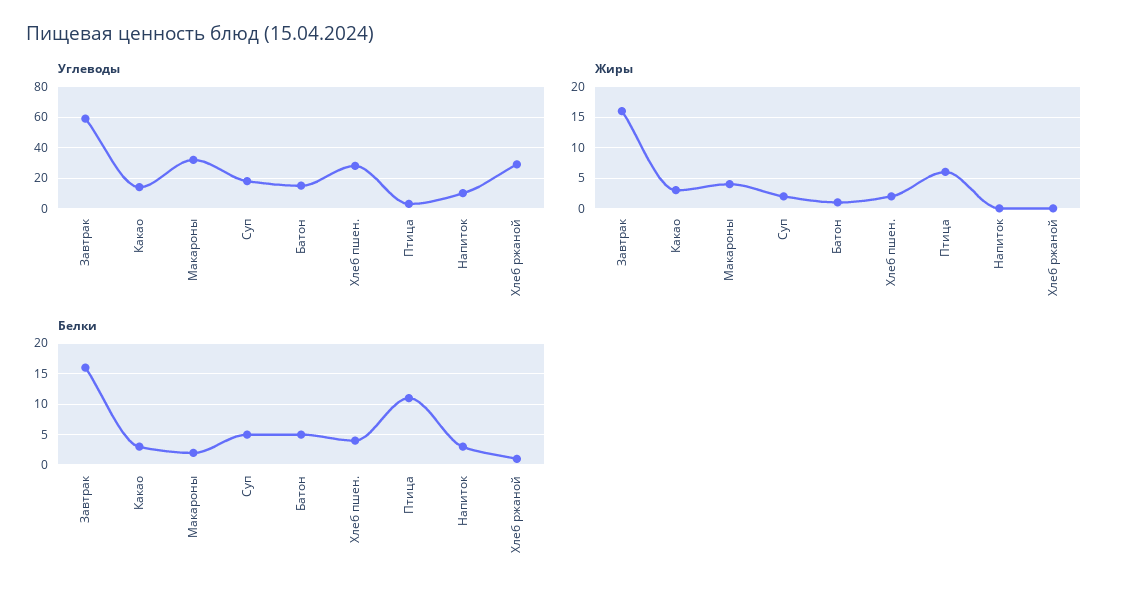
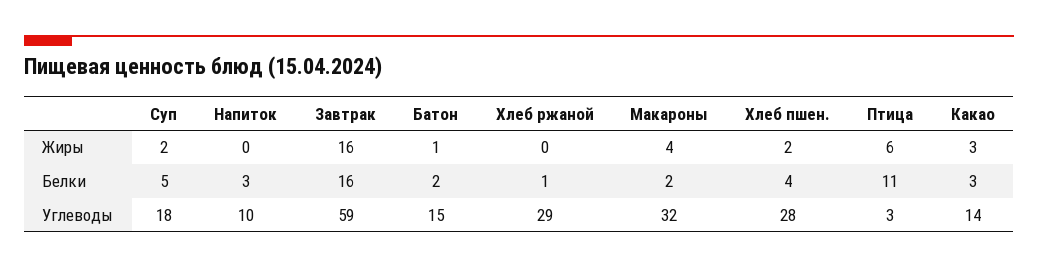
Белки, Батон: 5 -> 2

